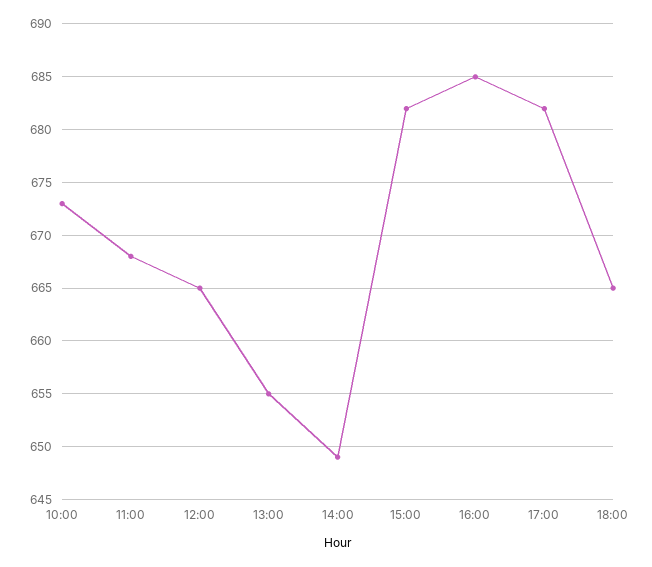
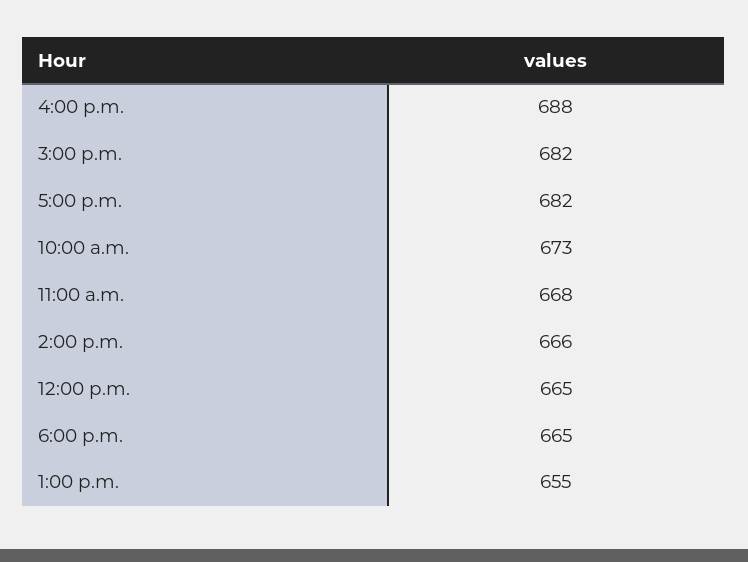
14:00: 649 -> 666
16:00: 685 -> 688

